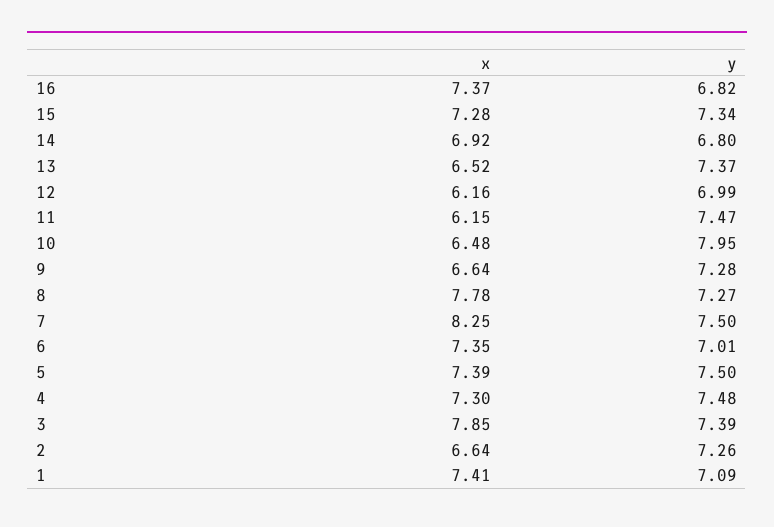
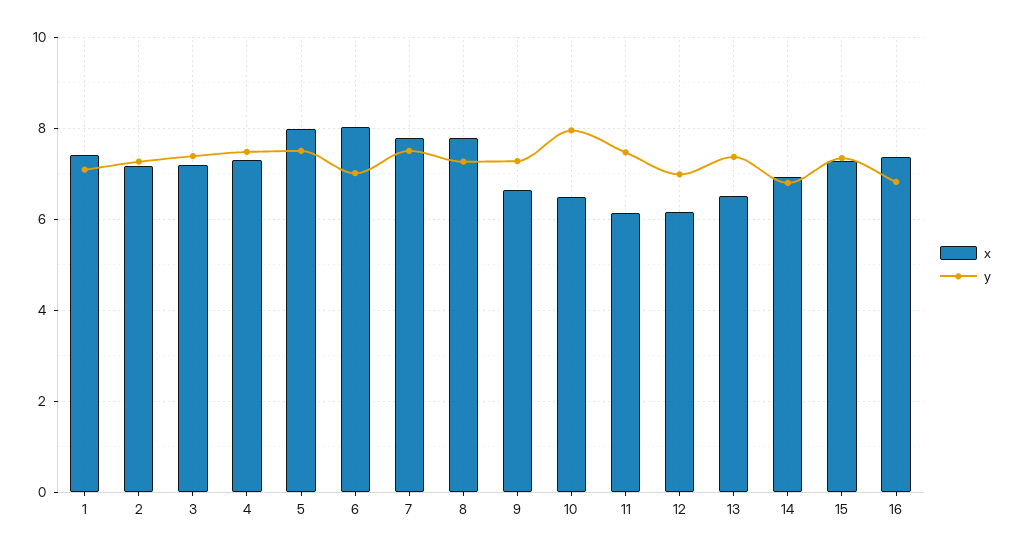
x, 7: 8.25 -> 7.8
x, 6: 7.35 -> 8
x, 5: 7.39 -> 8
x, 3: 7.85 -> 7.2
x, 2: 6.64 -> 7.2

